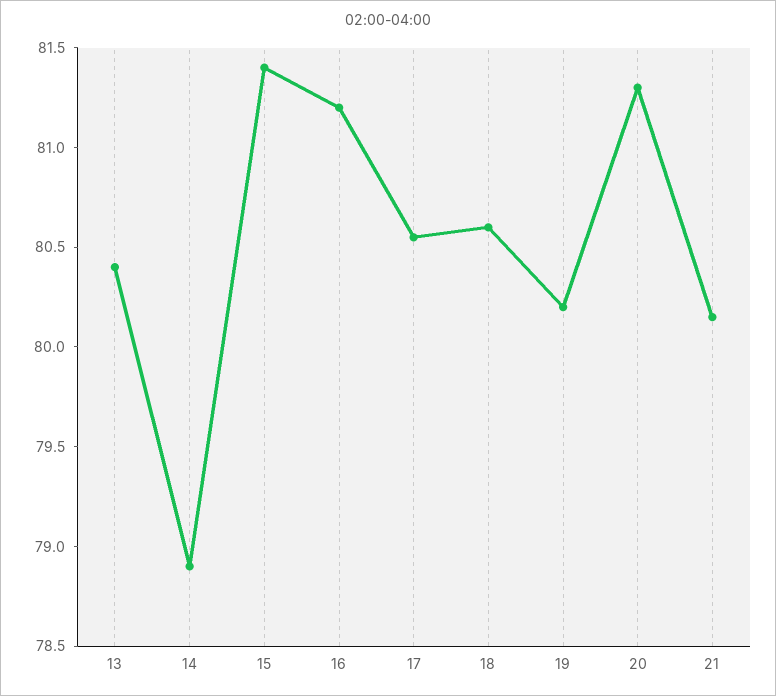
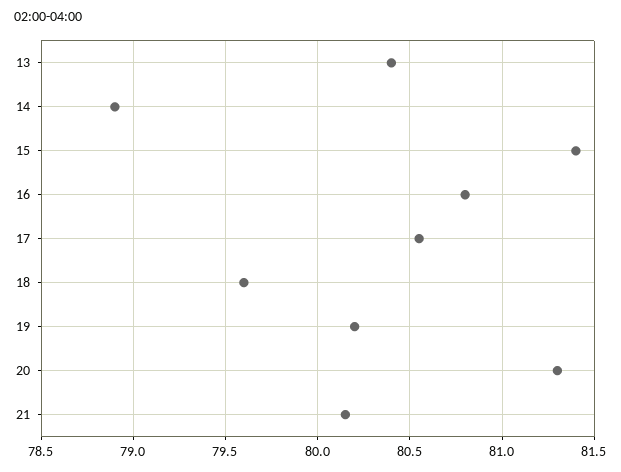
16: 81.2 -> 80.8
18: 80.6 -> 79.6

